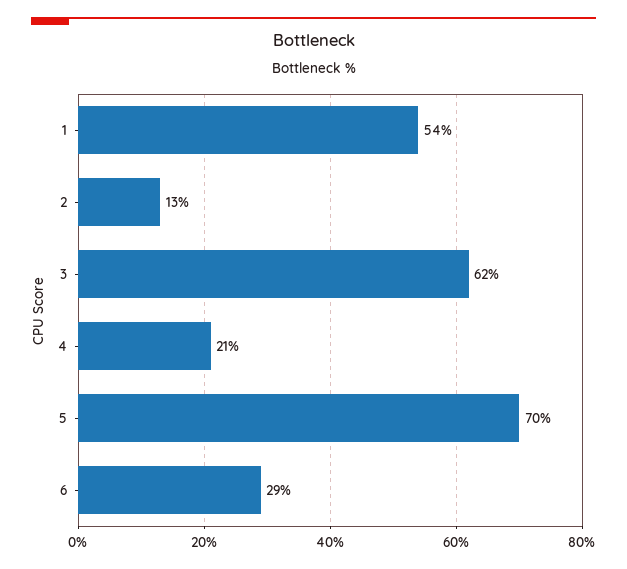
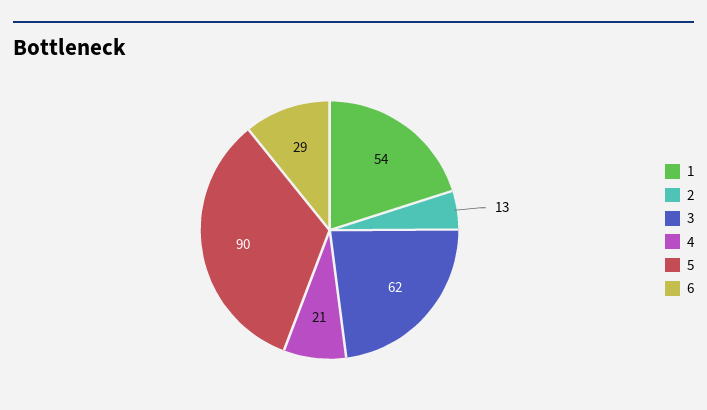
5: 70 -> 90

